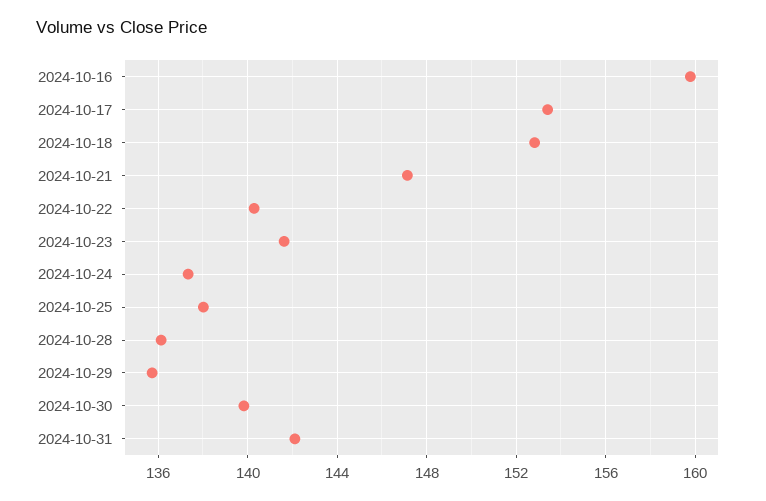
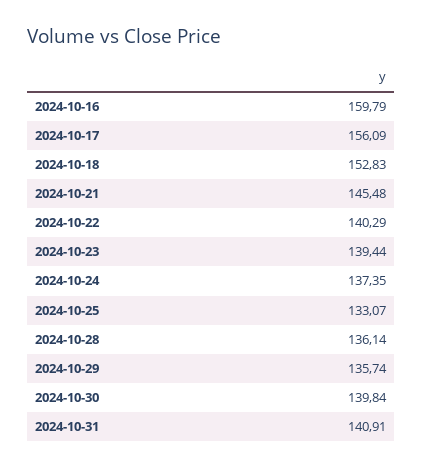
2024-10-17: 153.5 -> 156.09
2024-10-21: 147 -> 145.48
2024-10-23: 141.5 -> 139.44
2024-10-25: 138 -> 133.07
2024-10-31: 142 -> 140.91

